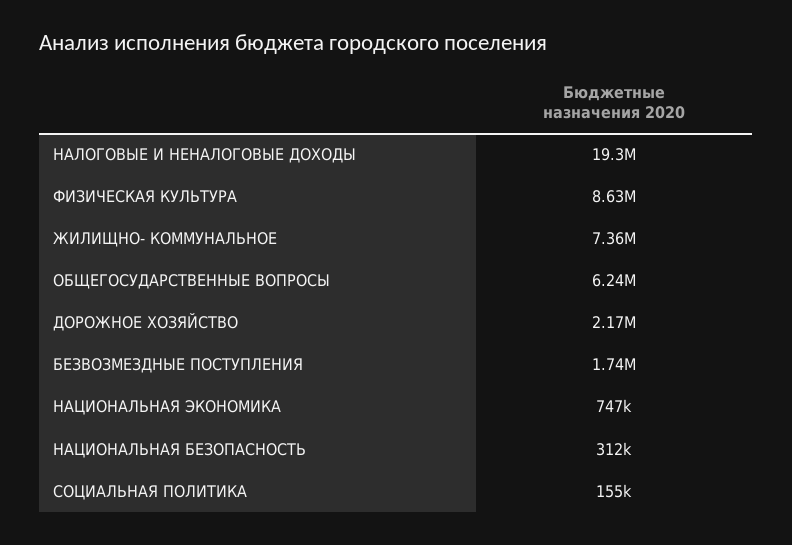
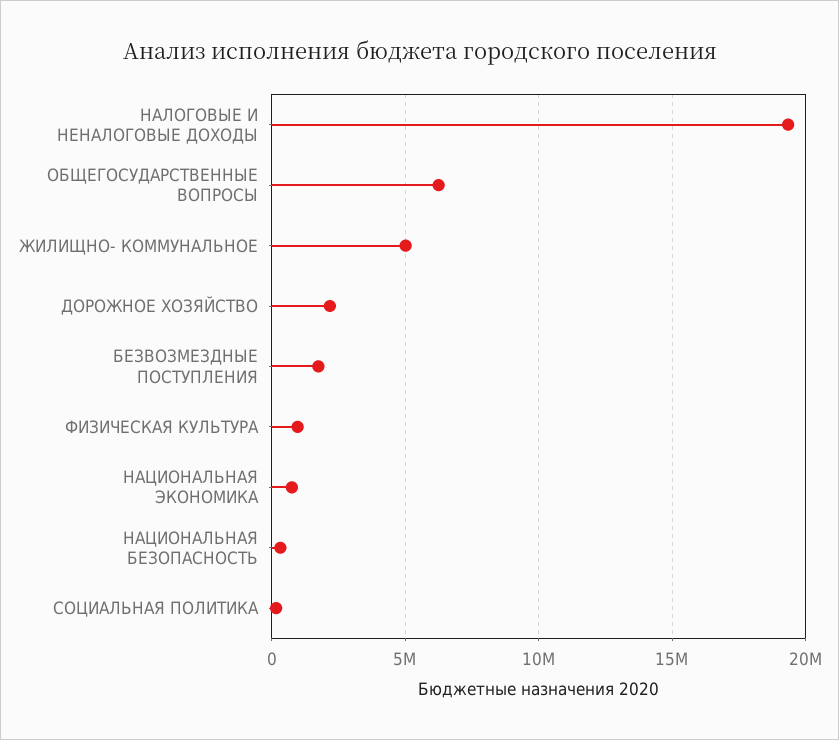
ФИЗИЧЕСКАЯ КУЛЬТУРА: 8630000 -> 1000000
ЖИЛИЩНО- КОММУНАЛЬНОЕ: 7360000 -> 5000000

